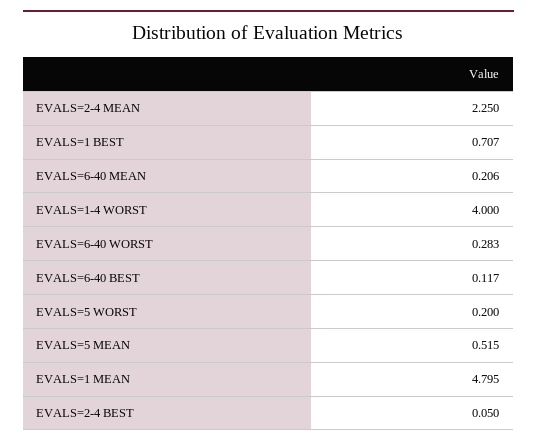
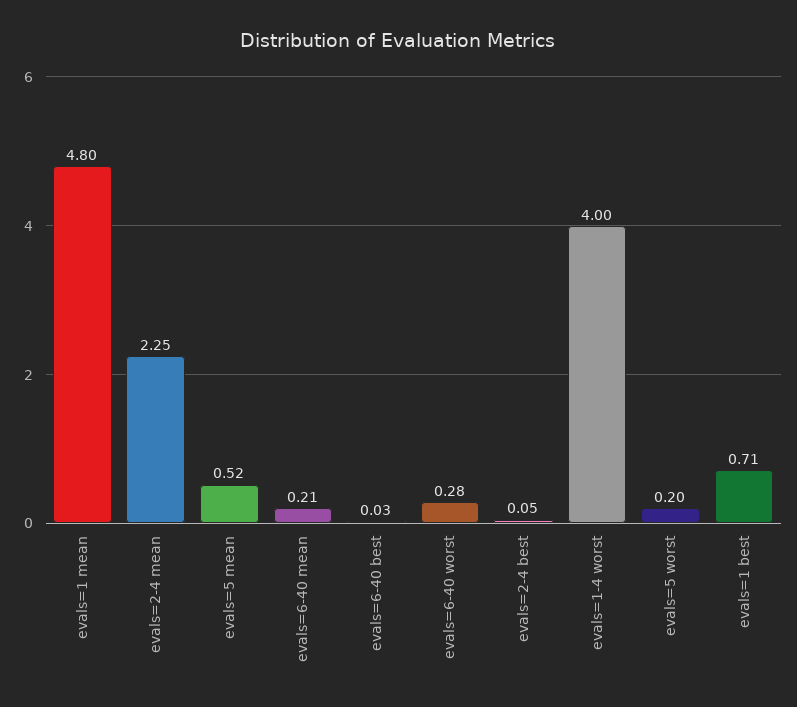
EVALS=6-40 BEST: 0.117 -> 0.03

